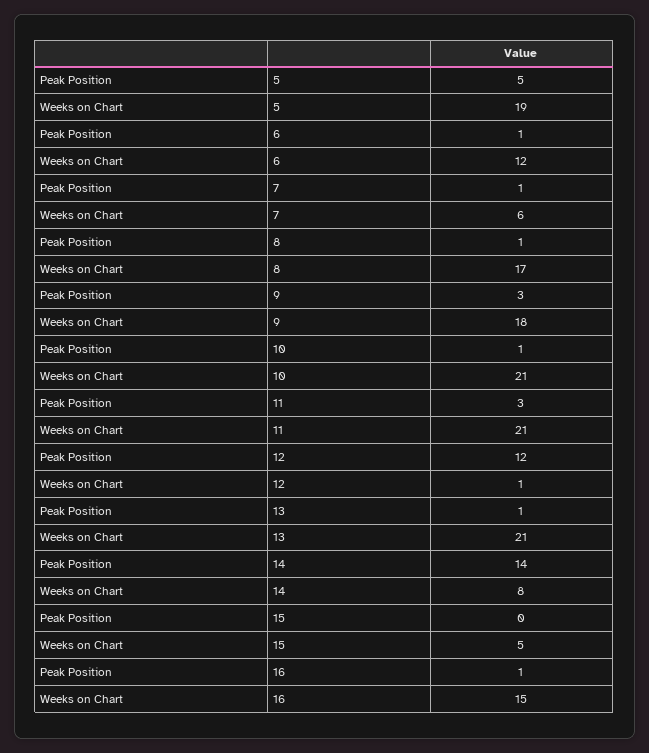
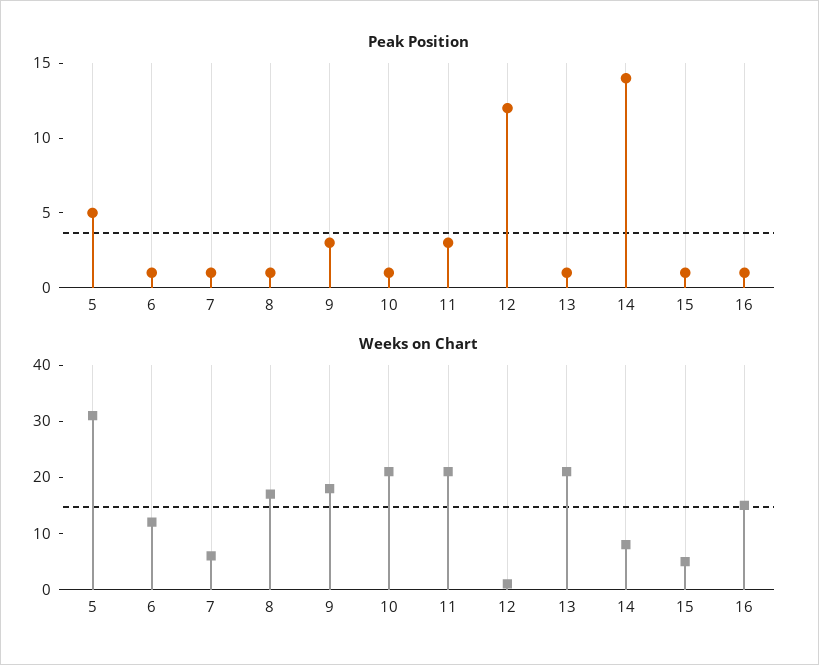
Weeks on Chart, 5: 19 -> 30
Peak Position, 15: 0 -> 1

